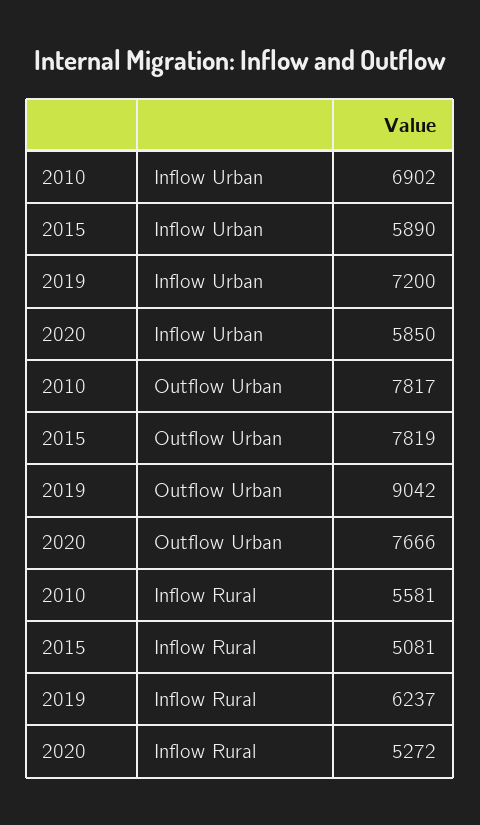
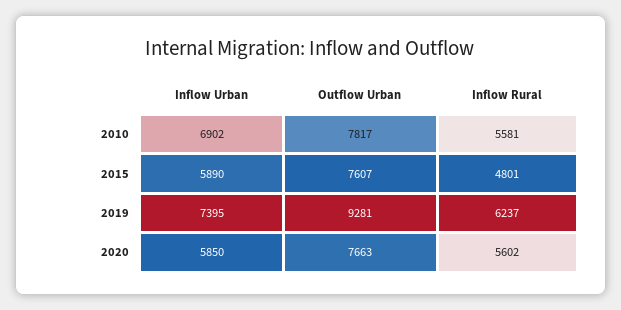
2019, Inflow Urban: 7200 -> 7395
2015, Outflow Urban: 7819 -> 7607
2019, Outflow Urban: 9042 -> 9281
2020, Outflow Urban: 7666 -> 7663
2015, Inflow Rural: 5081 -> 4801
2020, Inflow Rural: 5272 -> 5602

